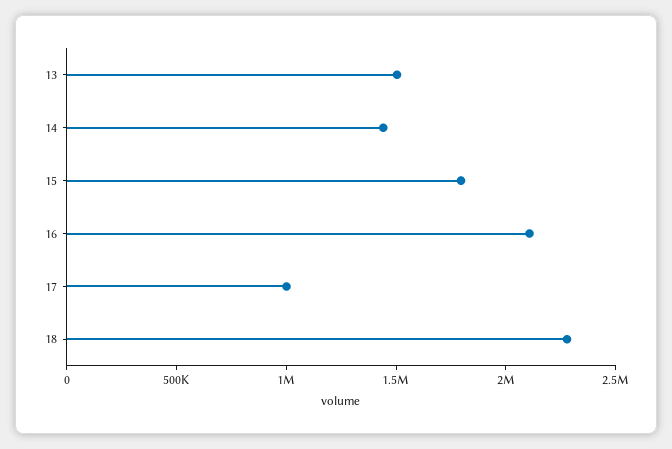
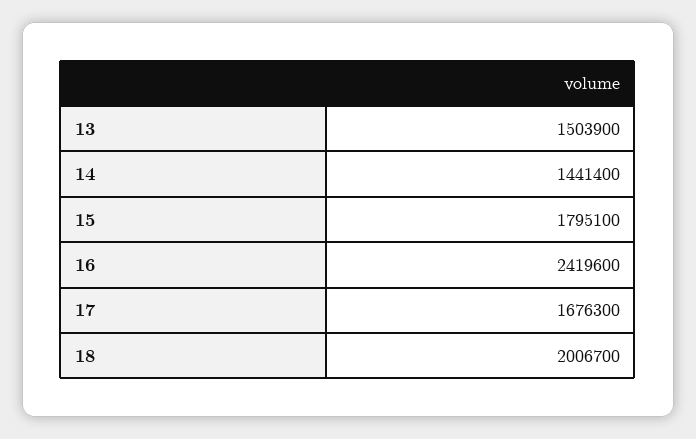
16: 2100000 -> 2419600
17: 1000000 -> 1676300
18: 2300000 -> 2006700

